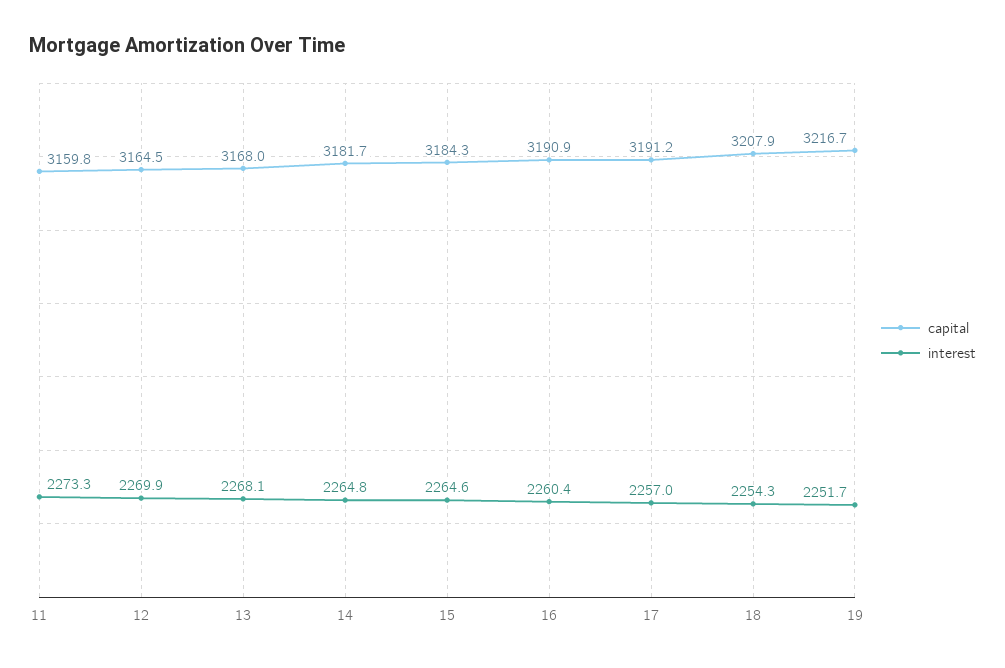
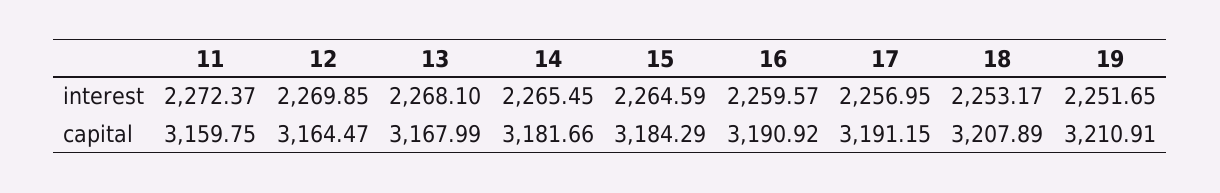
interest, 11: 2273.3 -> 2272.37
interest, 14: 2264.8 -> 2265.45
interest, 16: 2260.4 -> 2259.57
interest, 18: 2254.3 -> 2253.17
capital, 19: 3216.7 -> 3210.91

